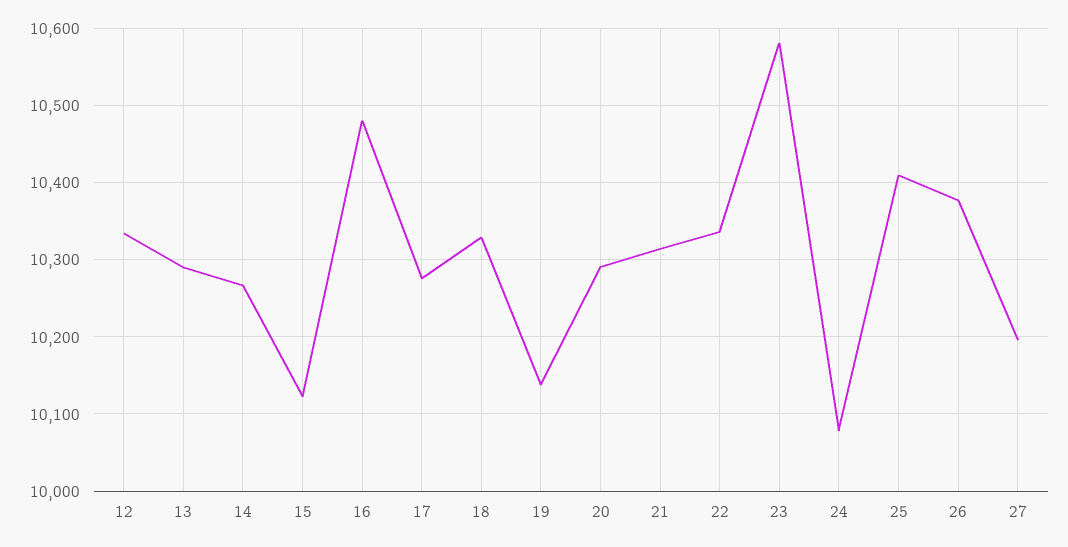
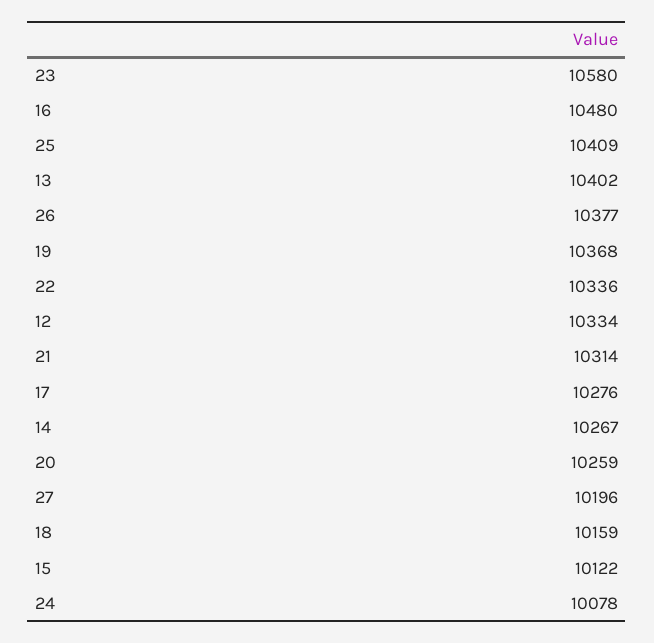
13: 10290 -> 10402
18: 10330 -> 10159
19: 10140 -> 10368
20: 10290 -> 10259

